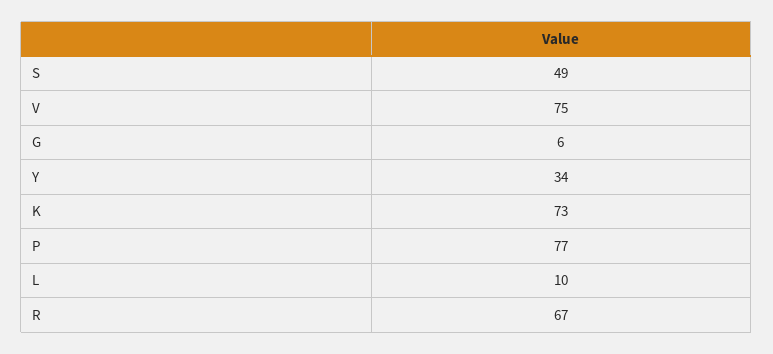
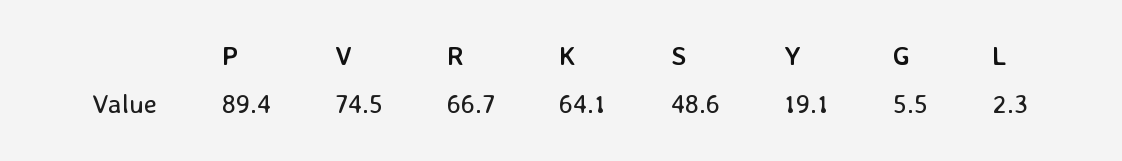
Y: 34 -> 19.1
K: 73 -> 64.1
P: 77 -> 89.4
L: 10 -> 2.3

